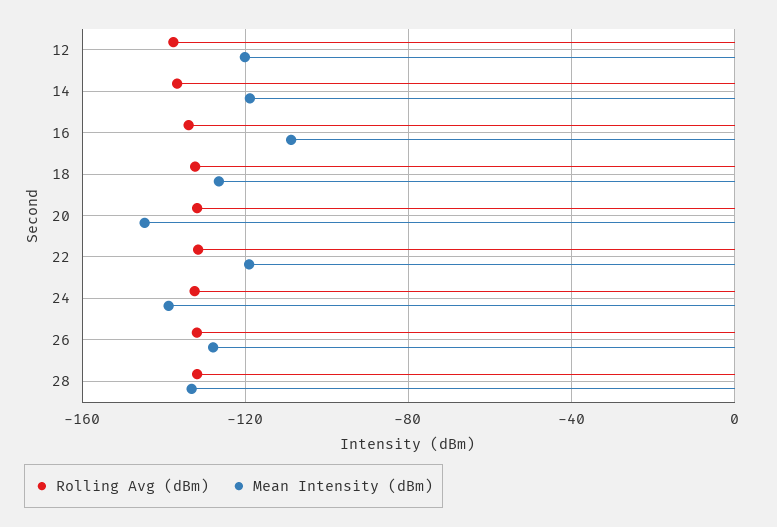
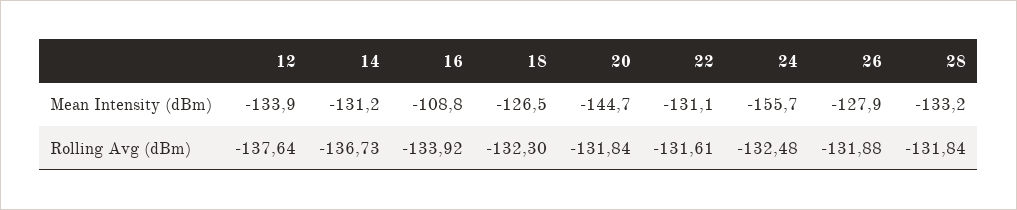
Mean Intensity (dBm), 12: -120 -> -133.9
Mean Intensity (dBm), 14: -120 -> -131.2
Mean Intensity (dBm), 22: -120 -> -131.1
Mean Intensity (dBm), 24: -140 -> -155.7

